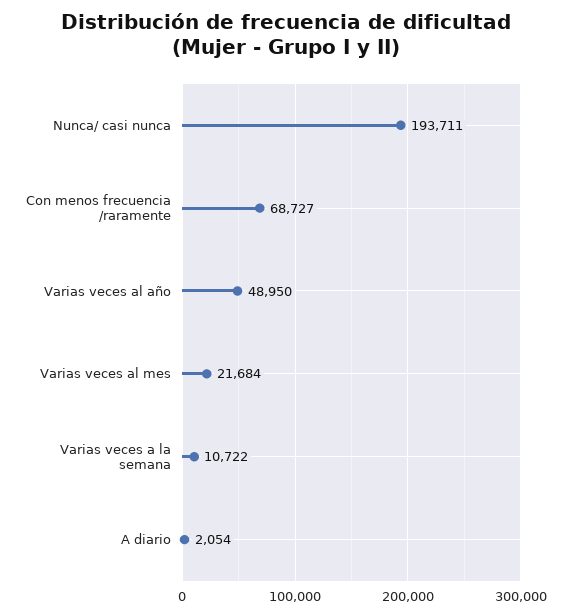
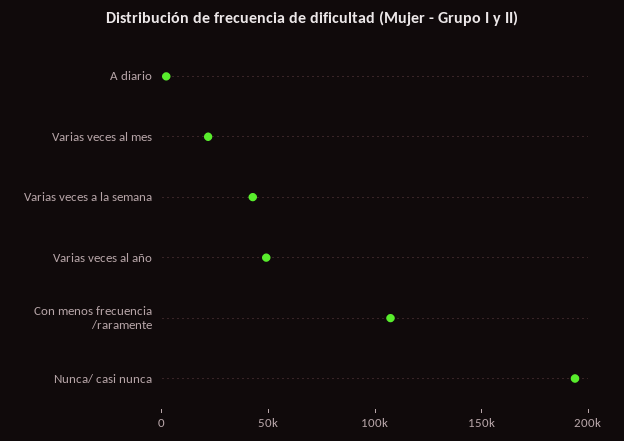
Con menos frecuencia /raramente: 68727 -> 110000
Varias veces a la semana: 10722 -> 40000

